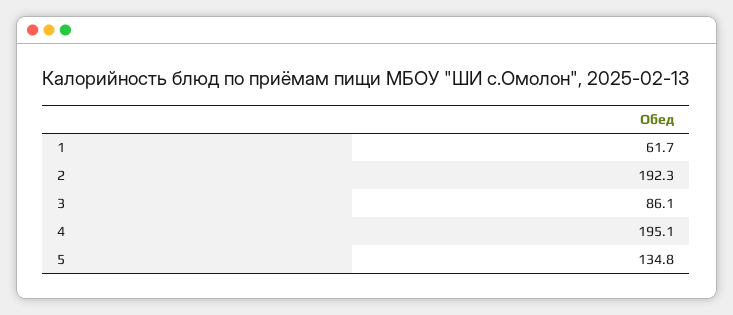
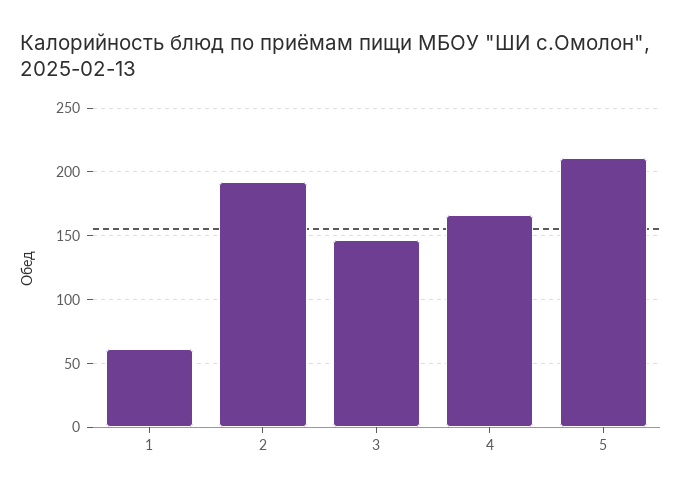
3: 86.1 -> 145
4: 195.1 -> 165
5: 134.8 -> 210

